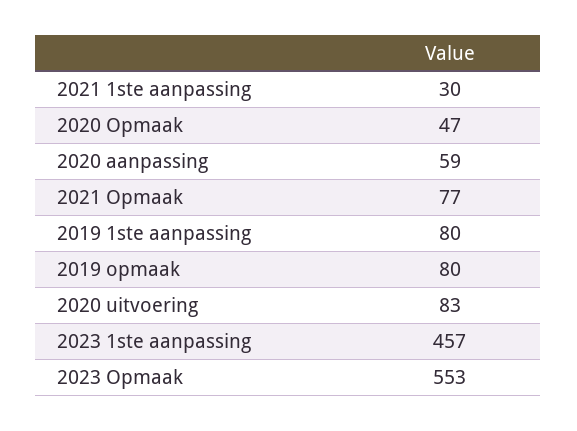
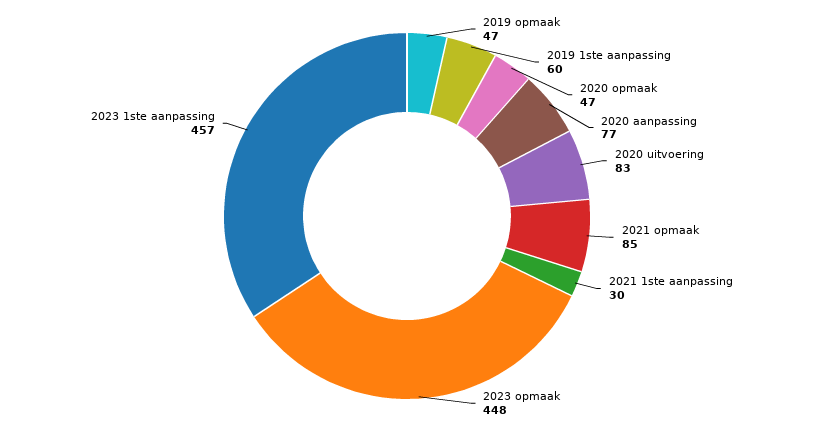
2020 aanpassing: 59 -> 77
2021 Opmaak: 77 -> 85
2019 1ste aanpassing: 80 -> 60
2019 opmaak: 80 -> 47
2023 Opmaak: 553 -> 448

